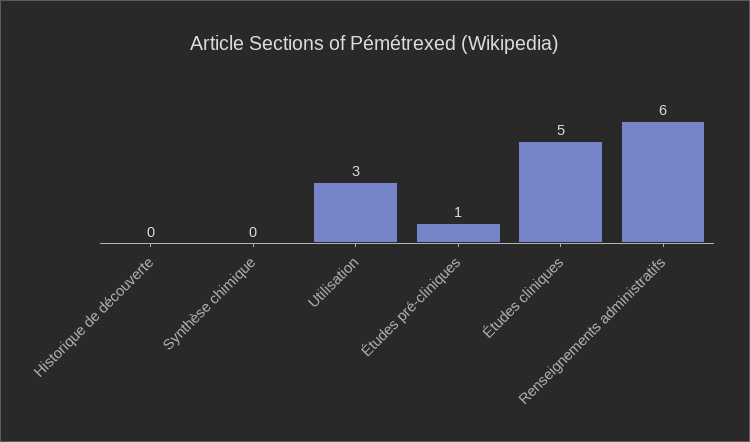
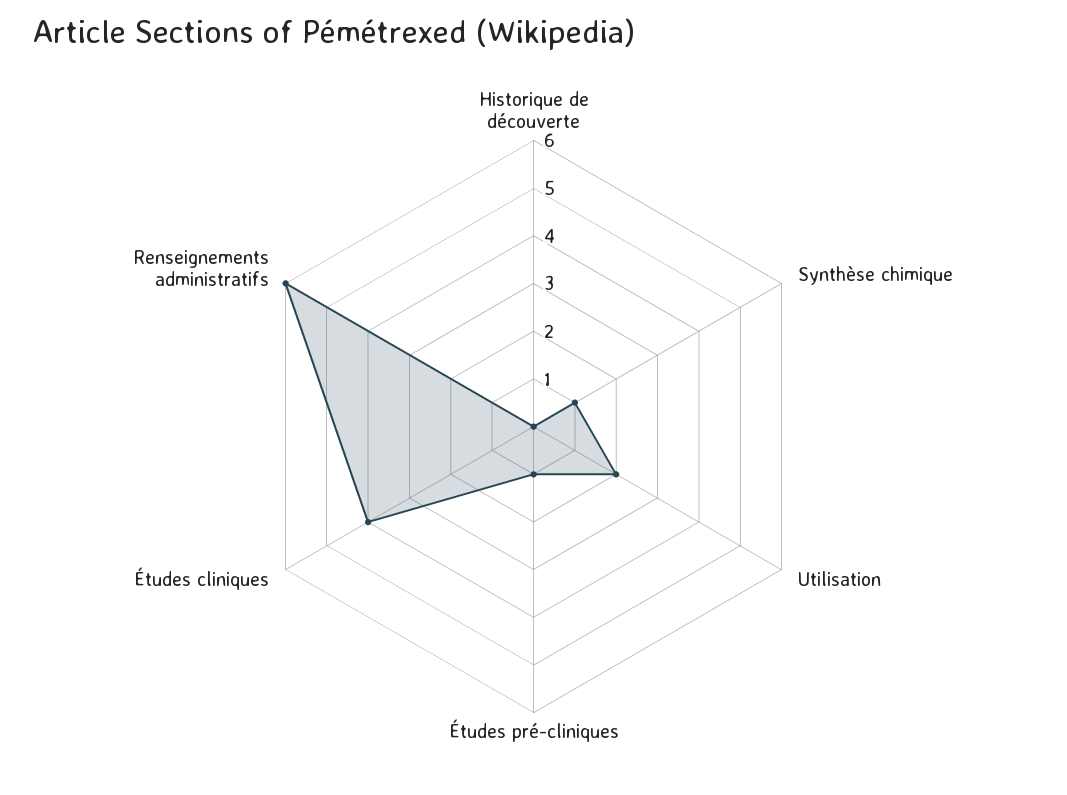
Synthèse chimique: 0 -> 1
Utilisation: 3 -> 2
Études cliniques: 5 -> 4

